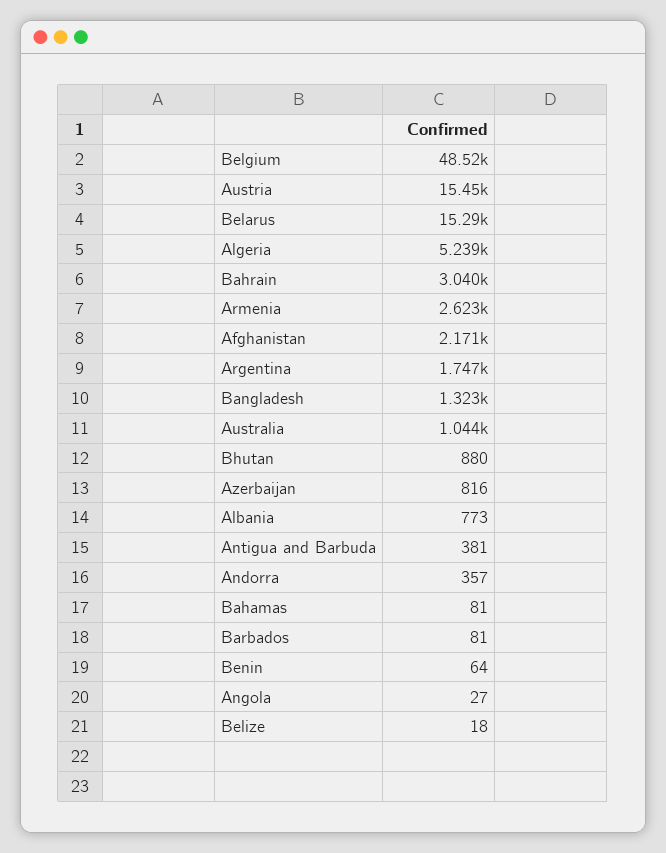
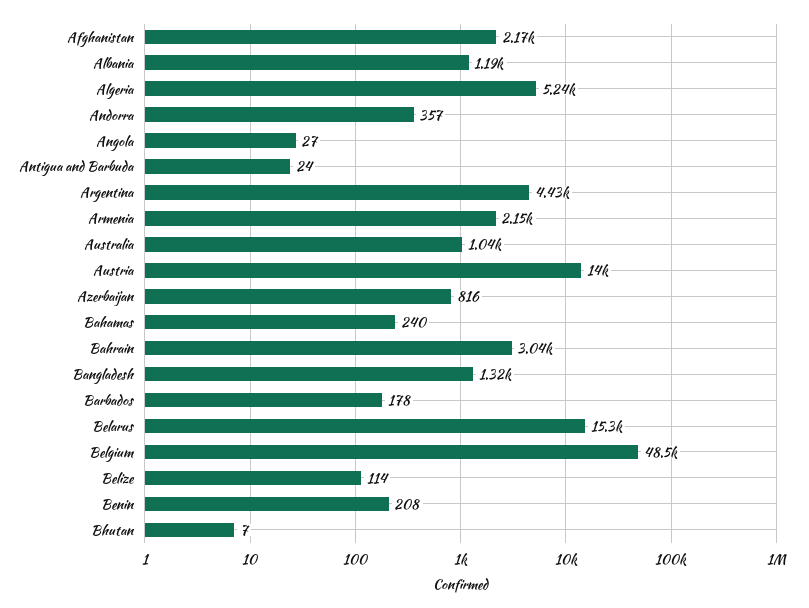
Austria: 15450 -> 14000
Armenia: 2623 -> 2150
Argentina: 1747 -> 4430
Bhutan: 880 -> 7
Albania: 773 -> 1190
Antigua and Barbuda: 381 -> 24
Bahamas: 81 -> 240
Barbados: 81 -> 178
Benin: 64 -> 208
Belize: 18 -> 114

